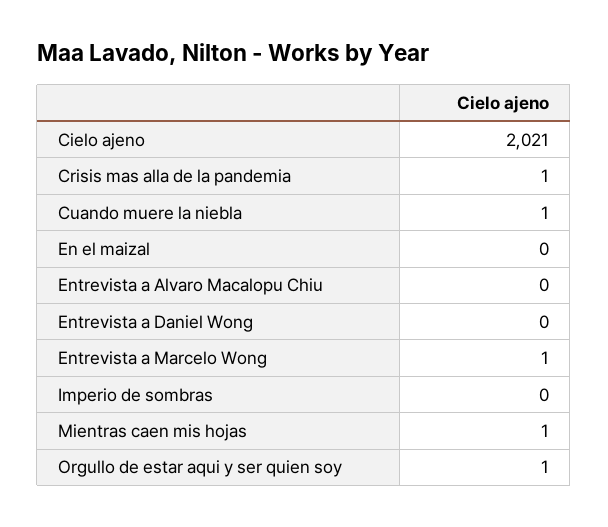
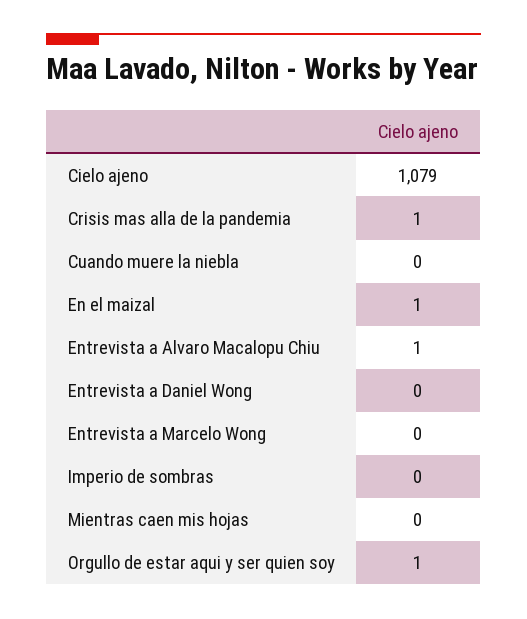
Cielo ajeno: 2021 -> 1079
Cuando muere la niebla: 1 -> 0
En el maizal: 0 -> 1
Entrevista a Alvaro Macalopu Chiu: 0 -> 1
Entrevista a Marcelo Wong: 1 -> 0
Mientras caen mis hojas: 1 -> 0

